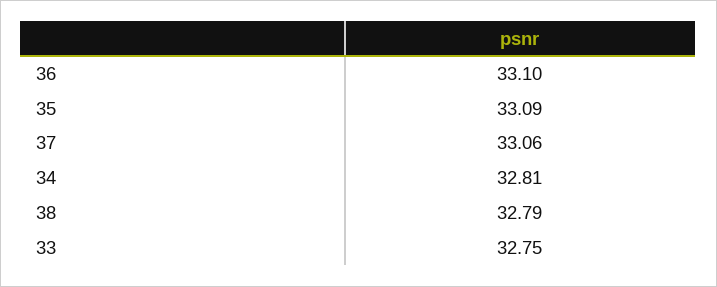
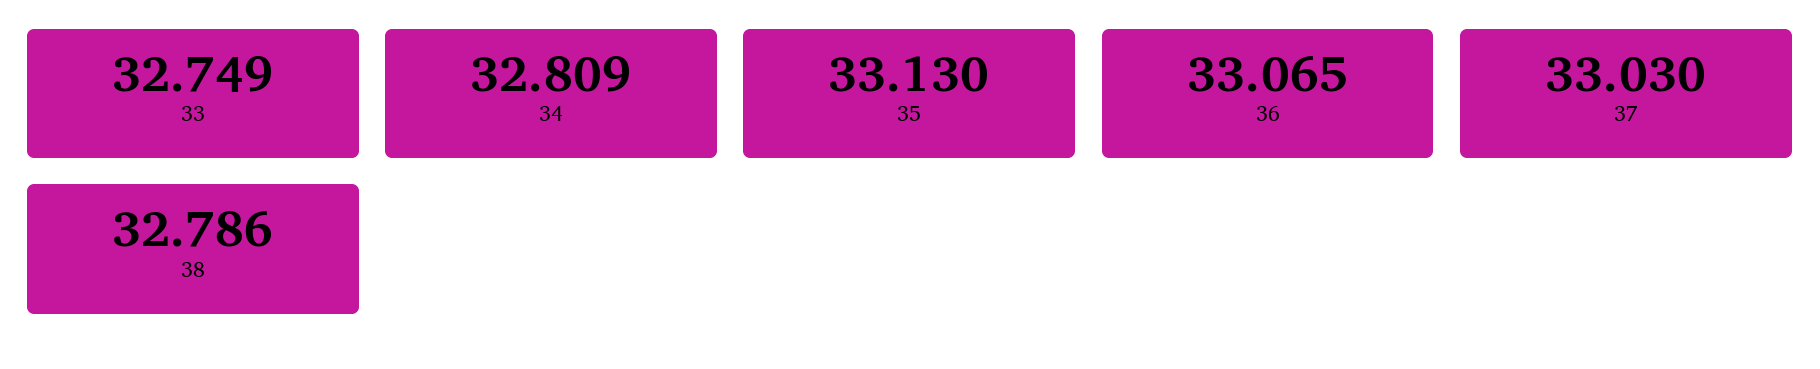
36: 33.1 -> 33.065
35: 33.09 -> 33.13
37: 33.06 -> 33.03

